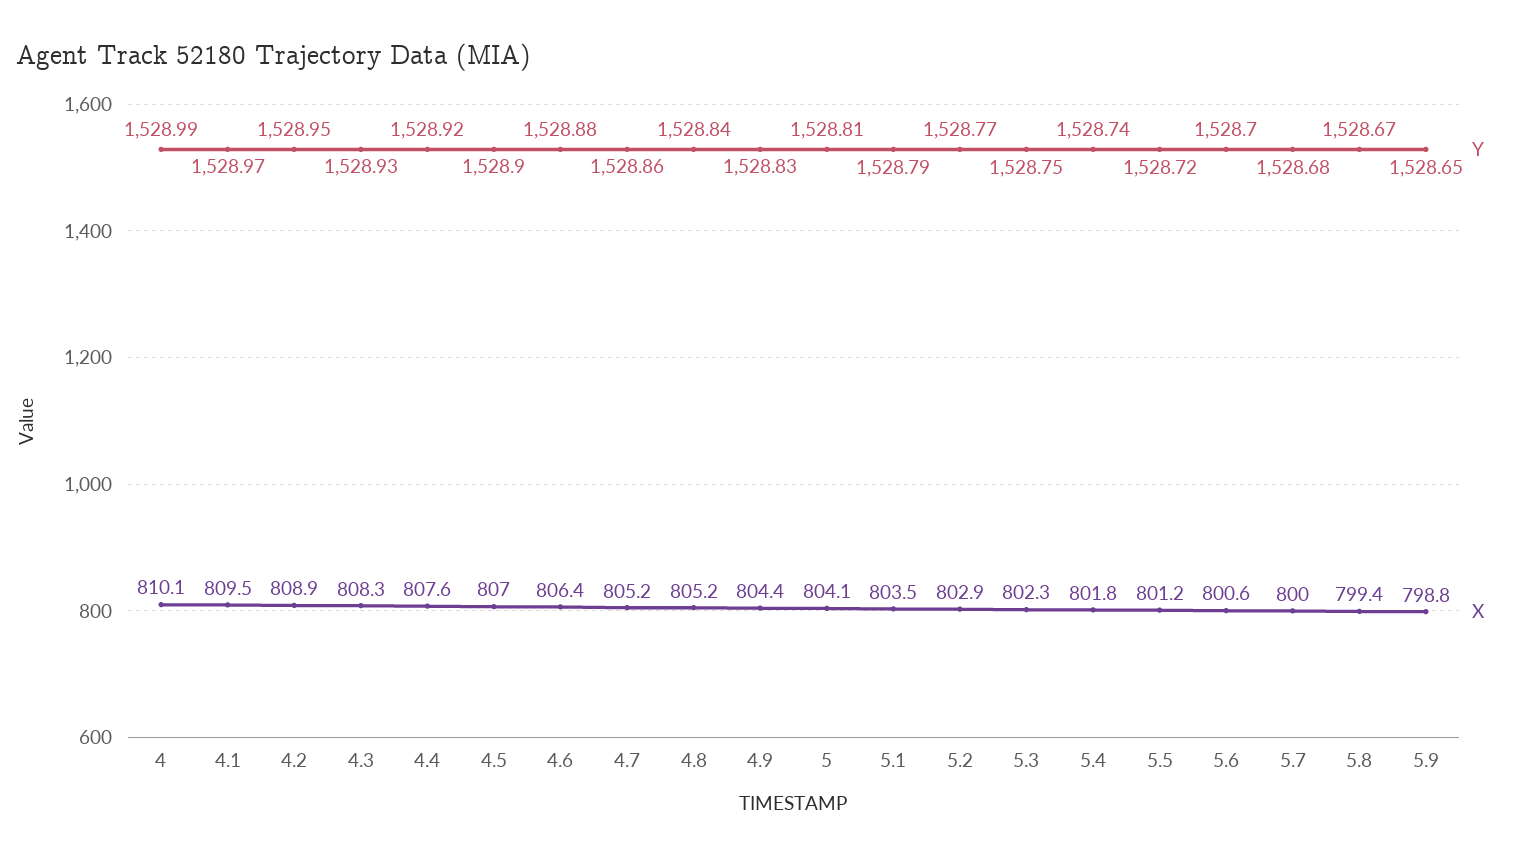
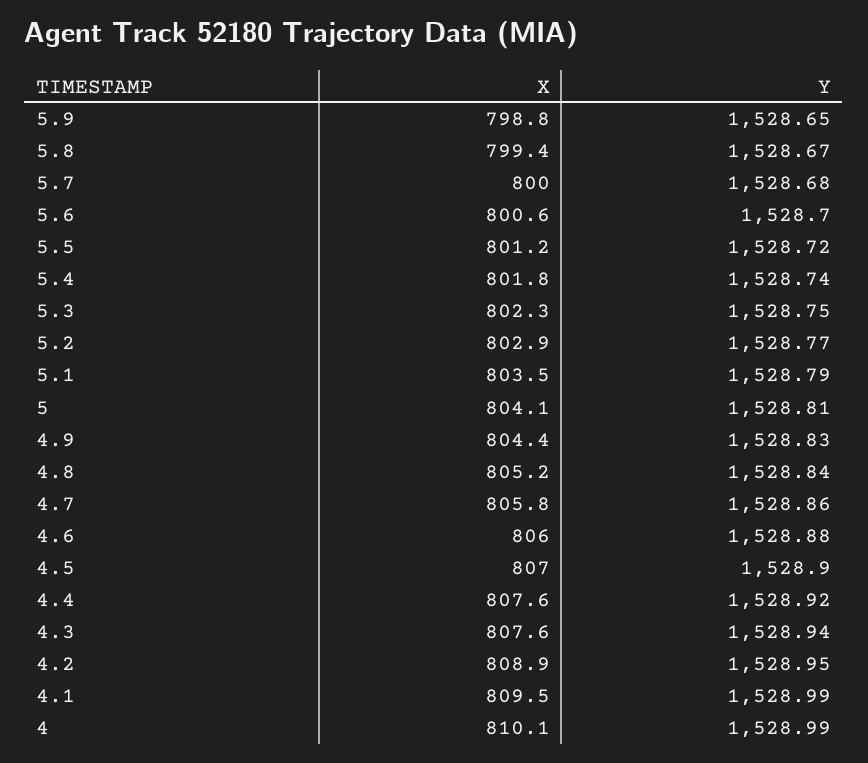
Y, 4.1: 1528.97 -> 1528.99
Y, 4.3: 1528.93 -> 1528.94
X, 4.3: 808.3 -> 807.6
X, 4.6: 806.4 -> 806
X, 4.7: 805.2 -> 805.8

